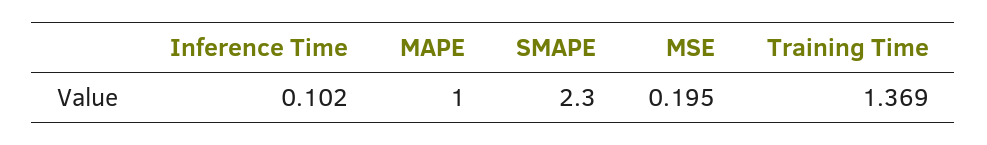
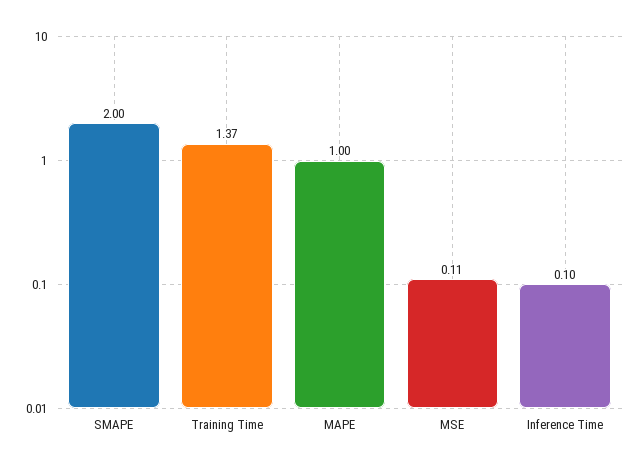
SMAPE: 2.3 -> 2
MSE: 0.195 -> 0.11

